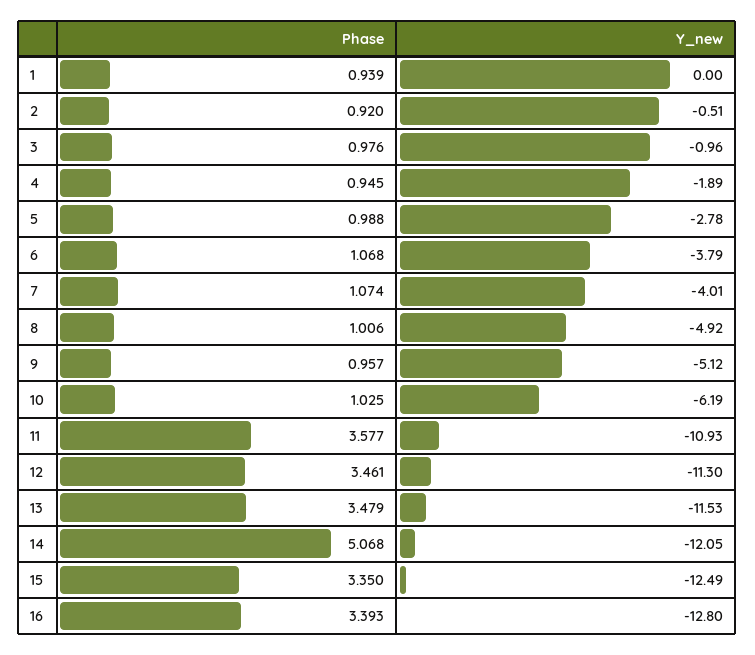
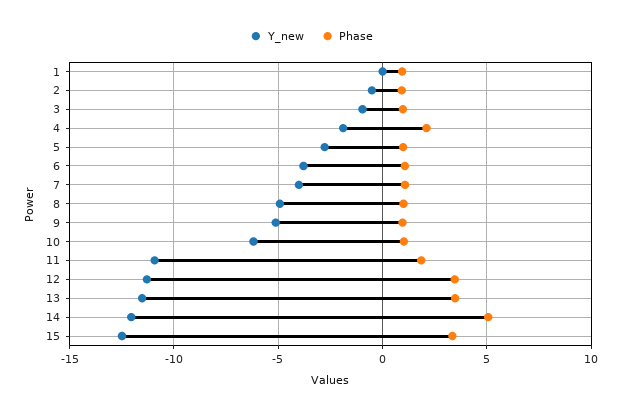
Phase, 4: 0.945 -> 2
Phase, 11: 3.577 -> 2
Phase, 16: 3.393 -> none
Y_new, 16: -12.8 -> none

